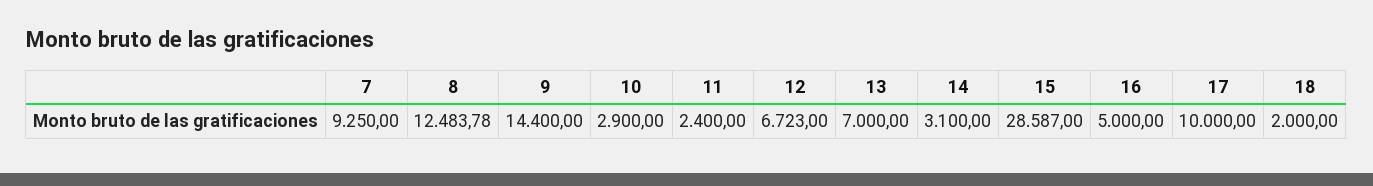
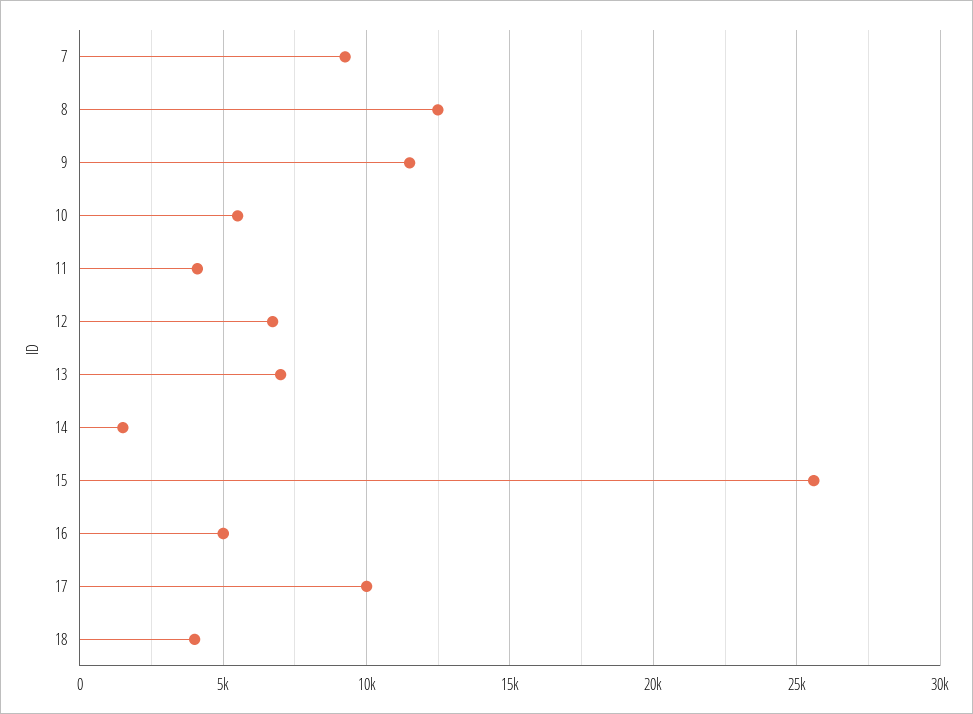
9: 14400 -> 11500
10: 2900 -> 5500
11: 2400 -> 4000
14: 3100 -> 1500
15: 28587 -> 25500
18: 2000 -> 4000

